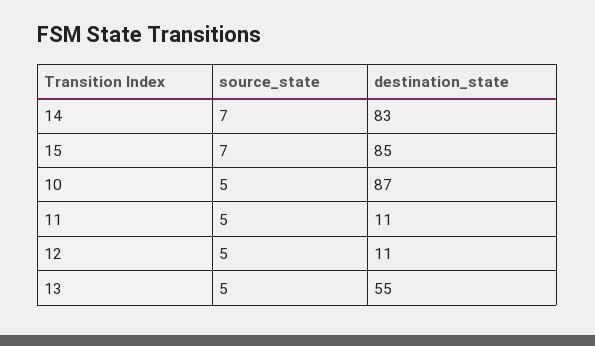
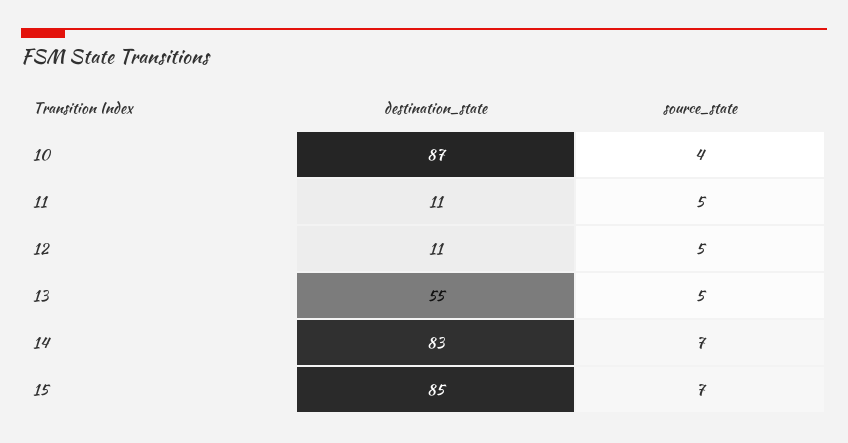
source_state, 10: 5 -> 4

